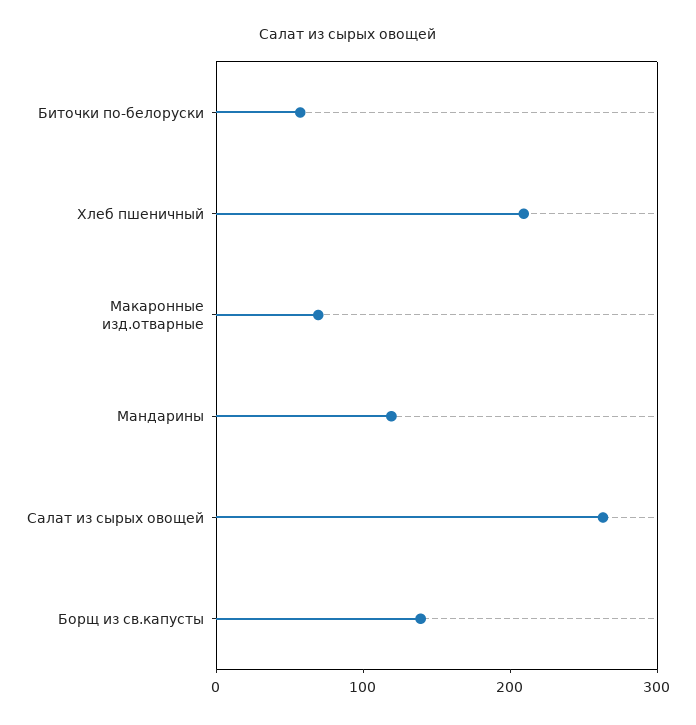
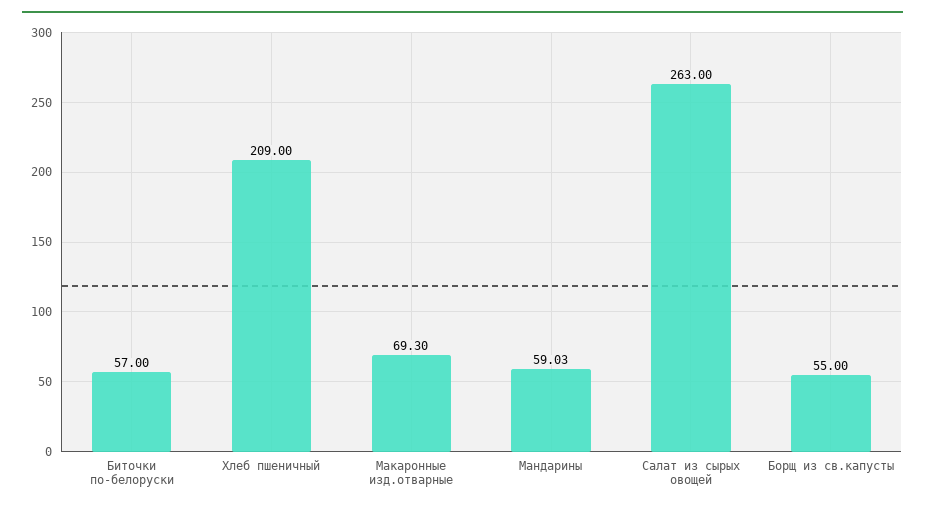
Мандарины: 120 -> 59.03
Борщ из св.капусты: 140 -> 55

